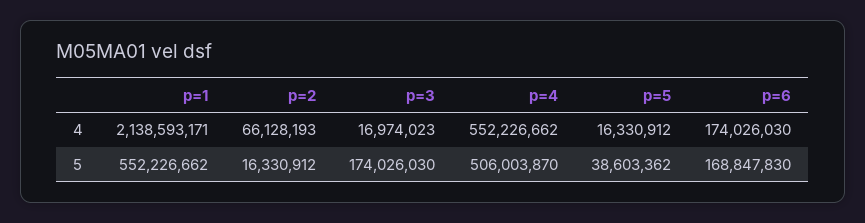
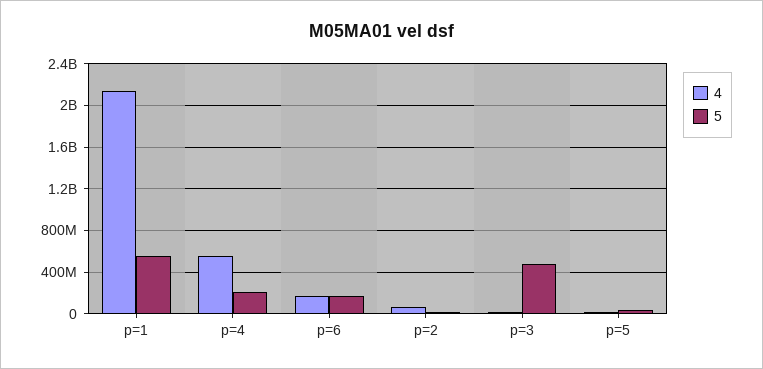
5, p=3: 174026030 -> 500000000
5, p=4: 506003870 -> 200000000

